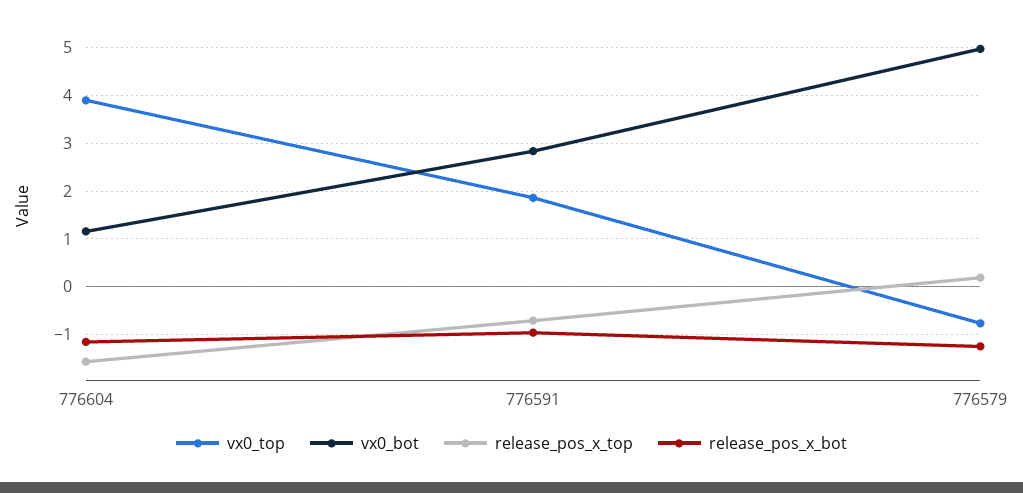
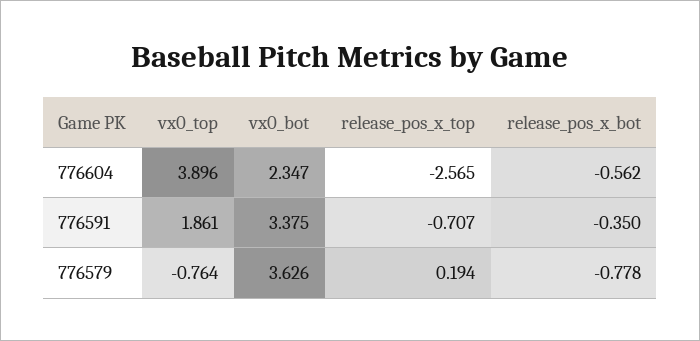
vx0_bot, 776604: 1.2 -> 2.347
release_pos_x_top, 776604: -1.6 -> -2.565
release_pos_x_bot, 776604: -1.2 -> -0.562
vx0_bot, 776591: 2.8 -> 3.375
release_pos_x_bot, 776591: -1 -> -0.35
vx0_bot, 776579: 5 -> 3.626
release_pos_x_bot, 776579: -1.2 -> -0.778

